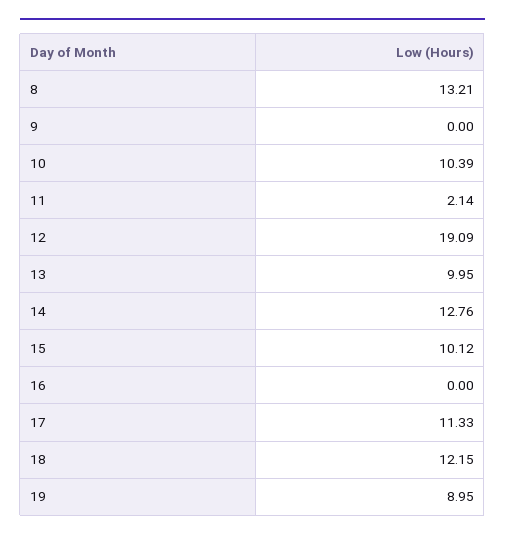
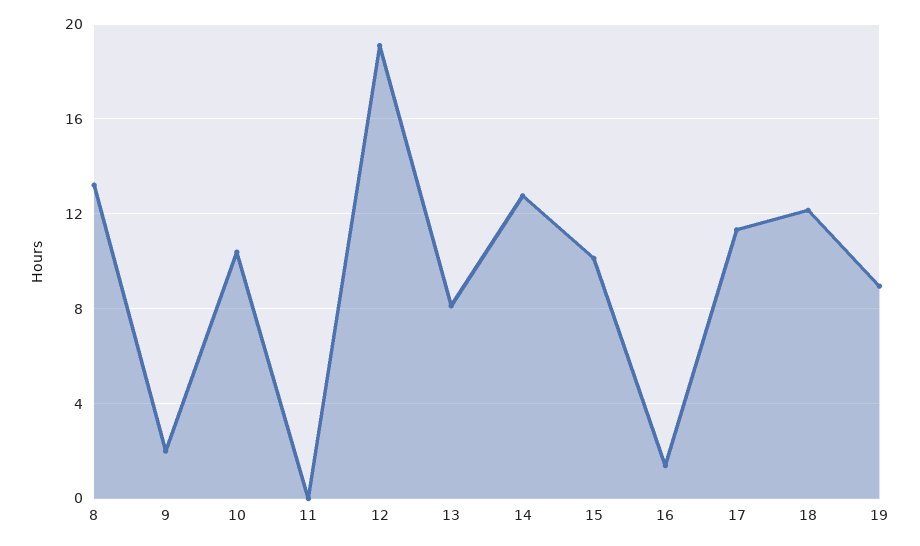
9: 0 -> 2
11: 2.14 -> 0
13: 9.95 -> 8
16: 0 -> 1.5

